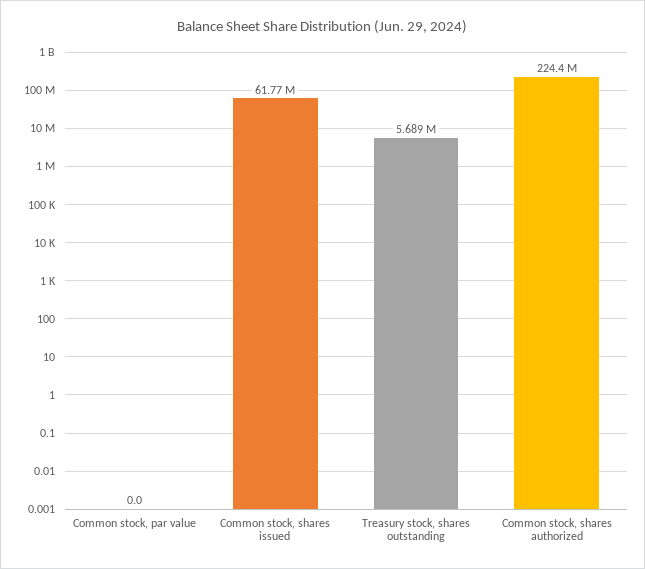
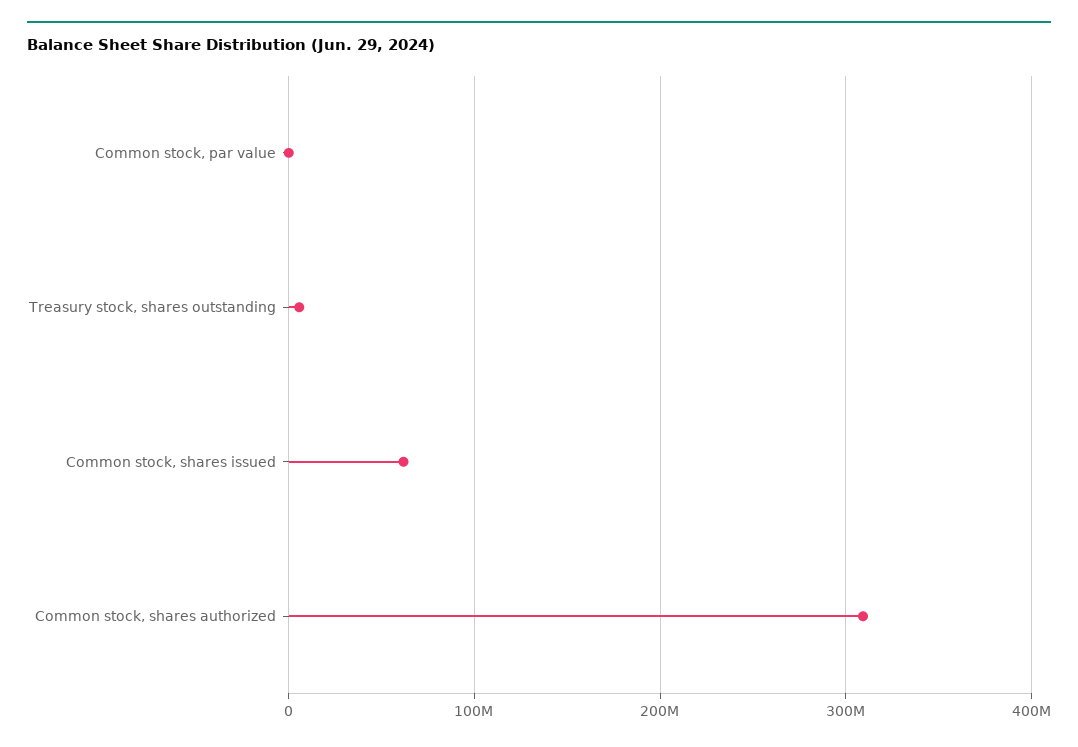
Common stock, shares authorized: 224400000 -> 310000000

